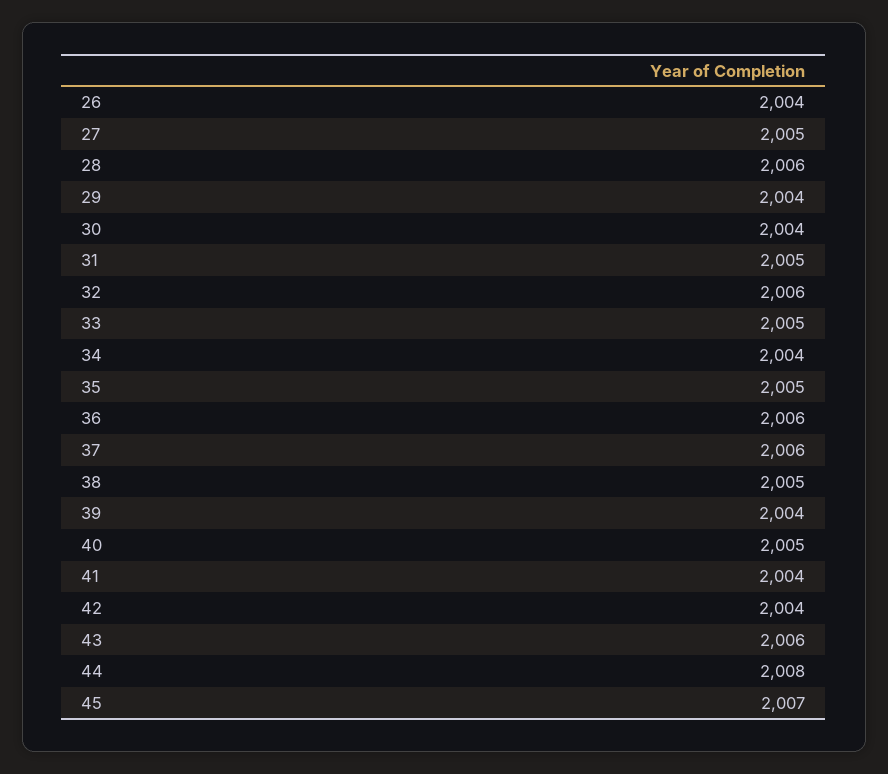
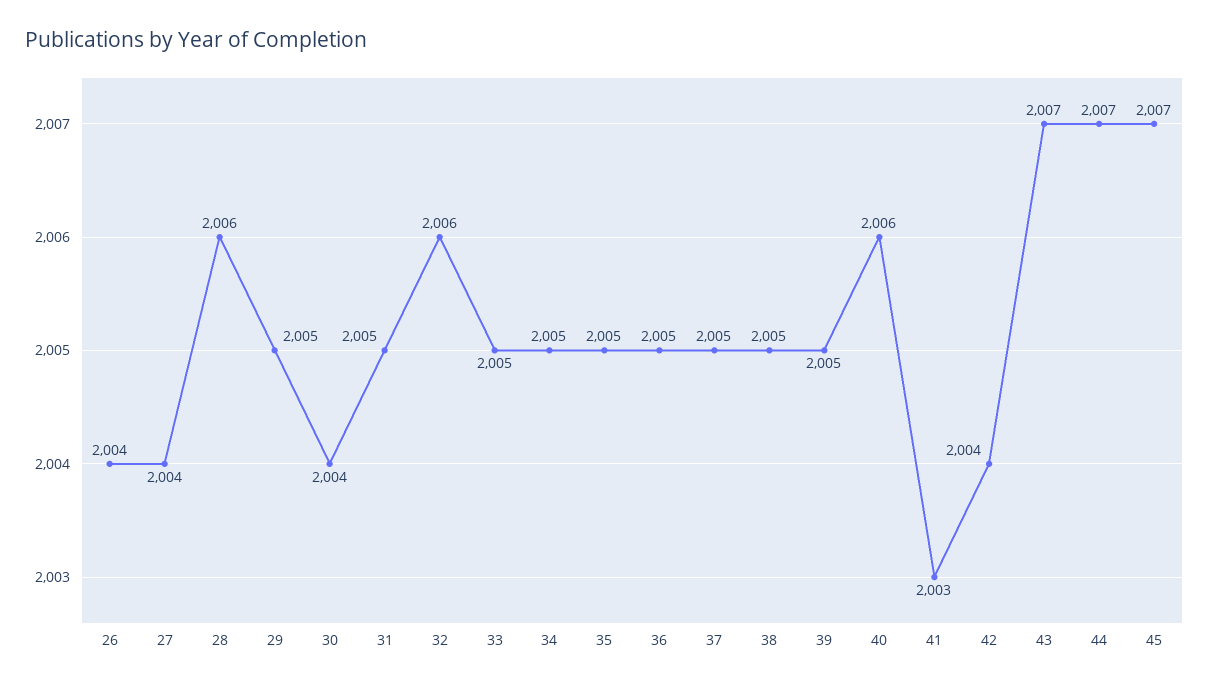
27: 2005 -> 2004
29: 2004 -> 2005
34: 2004 -> 2005
36: 2006 -> 2005
37: 2006 -> 2005
39: 2004 -> 2005
40: 2005 -> 2006
41: 2004 -> 2003
43: 2006 -> 2007
44: 2008 -> 2007

